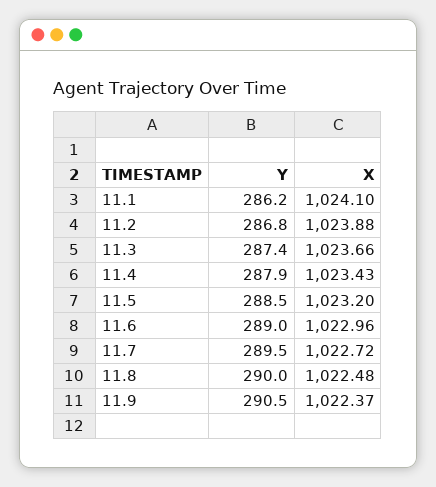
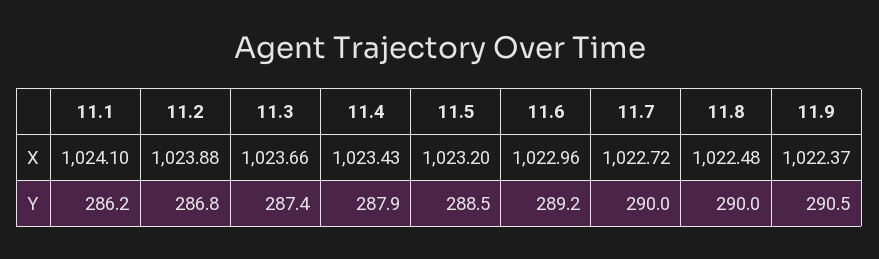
Y, 11.6: 289 -> 289.2
Y, 11.7: 289.5 -> 290

